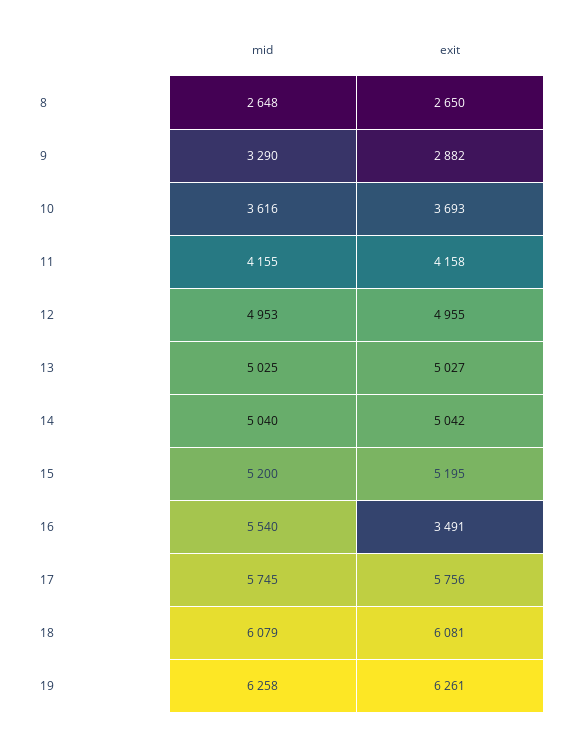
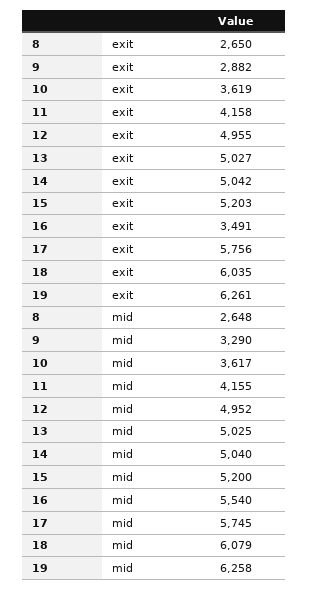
mid, 10: 3616 -> 3617
exit, 10: 3693 -> 3619
mid, 12: 4953 -> 4952
exit, 15: 5195 -> 5203
exit, 18: 6081 -> 6035

